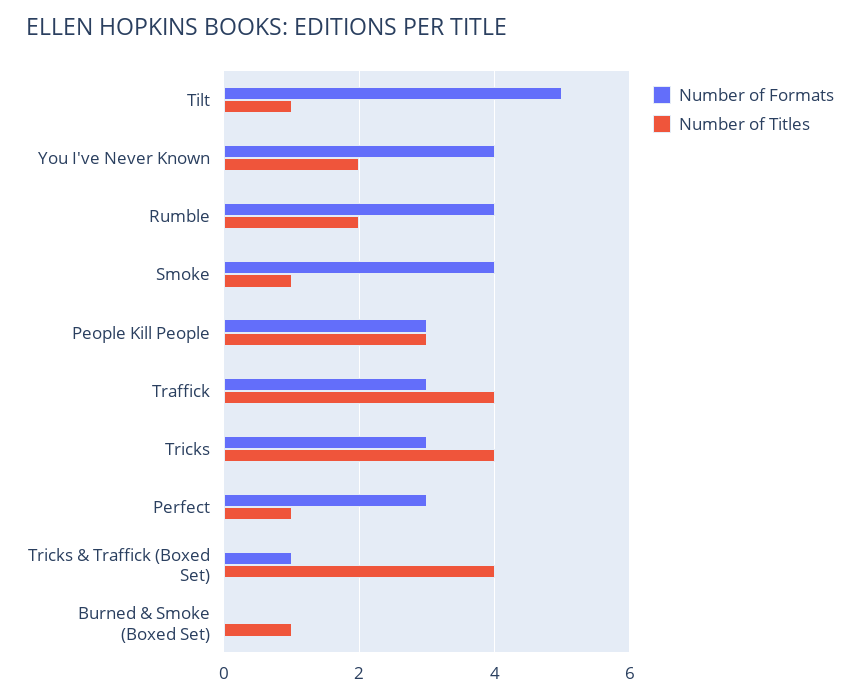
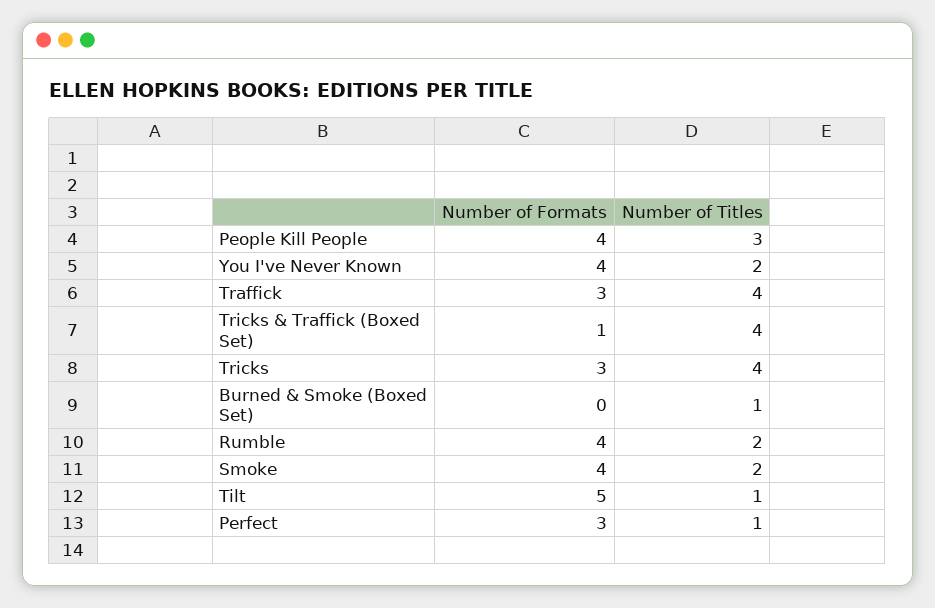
Number of Titles, Smoke: 1 -> 2
Number of Formats, People Kill People: 3 -> 4

